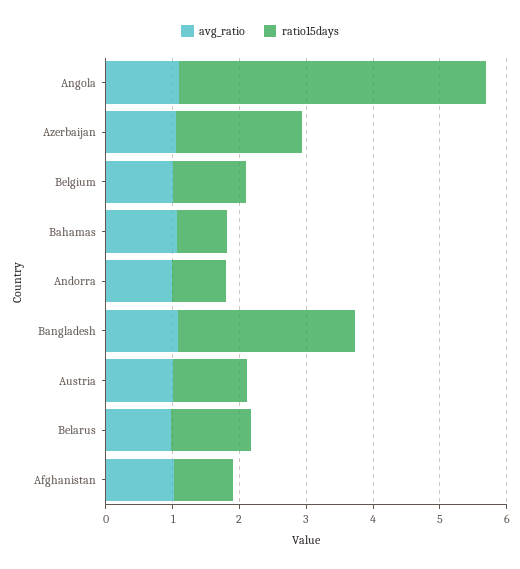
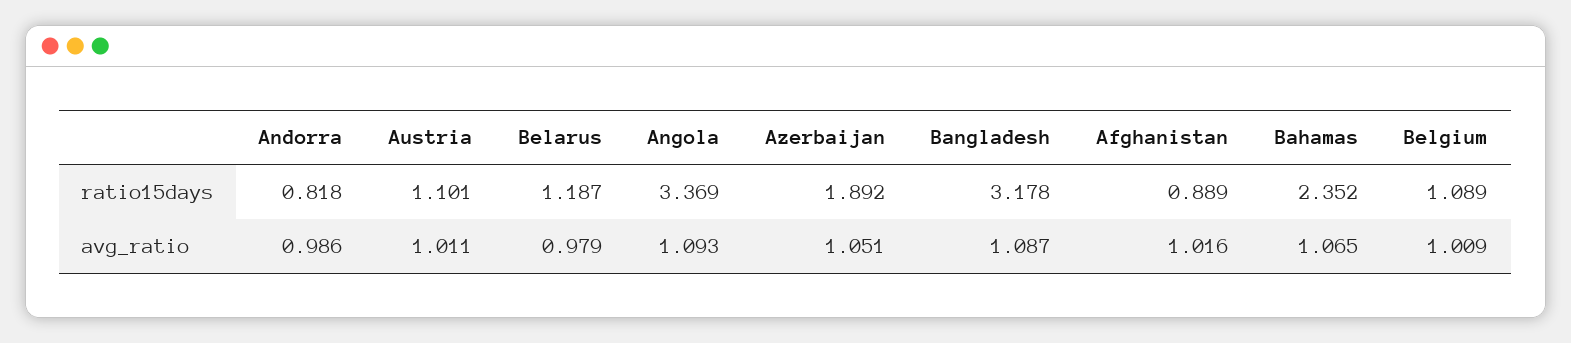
ratio15days, Angola: 4.6 -> 3.369
ratio15days, Bahamas: 0.8 -> 2.352
ratio15days, Bangladesh: 2.6 -> 3.178

